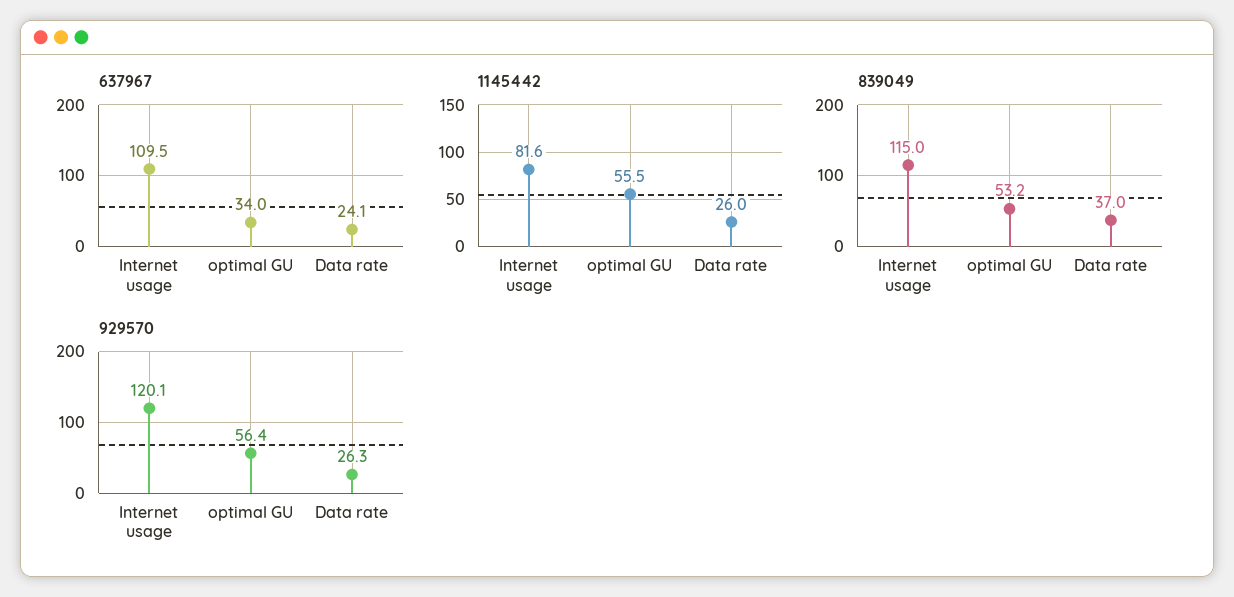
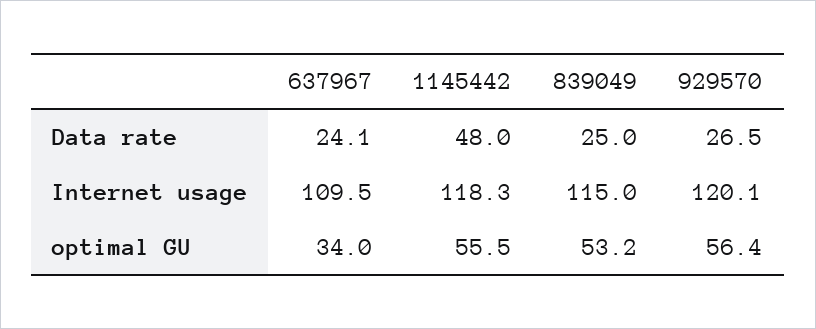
1145442, Internet usage: 81.6 -> 118.3
1145442, Data rate: 26 -> 48
839049, Data rate: 37 -> 25
929570, Data rate: 26.3 -> 26.5

